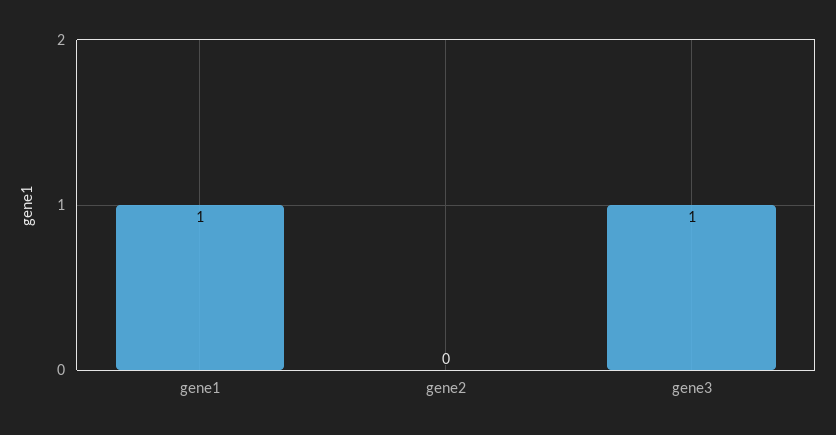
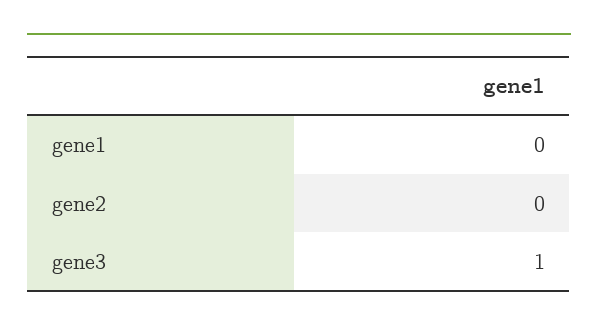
gene1: 1 -> 0

